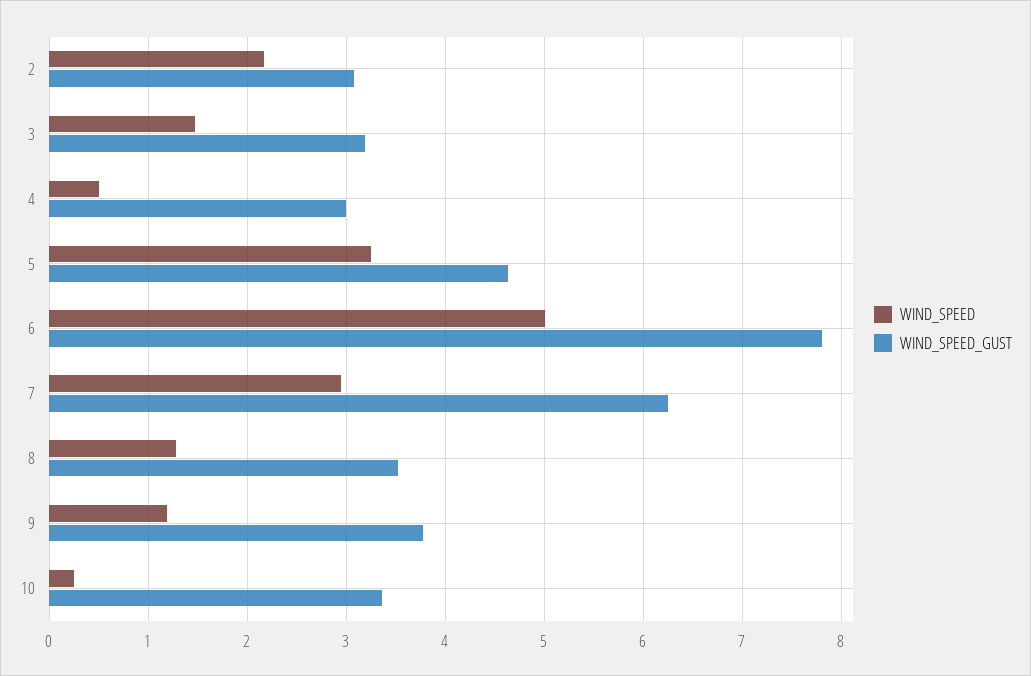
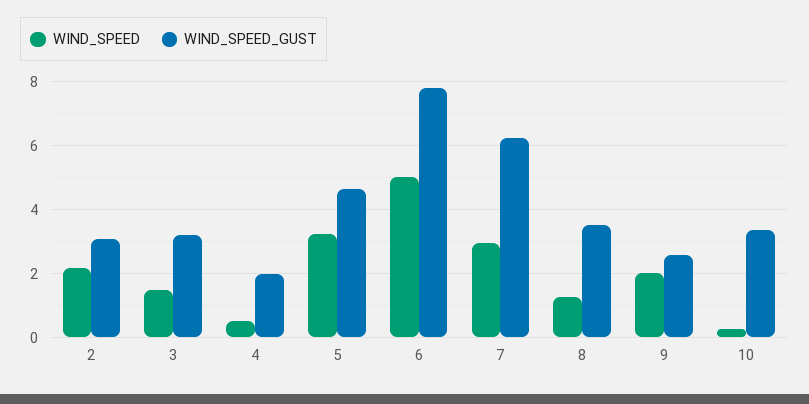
WIND_SPEED_GUST, 4: 3 -> 2
WIND_SPEED, 9: 1.2 -> 2
WIND_SPEED_GUST, 9: 3.8 -> 2.6

